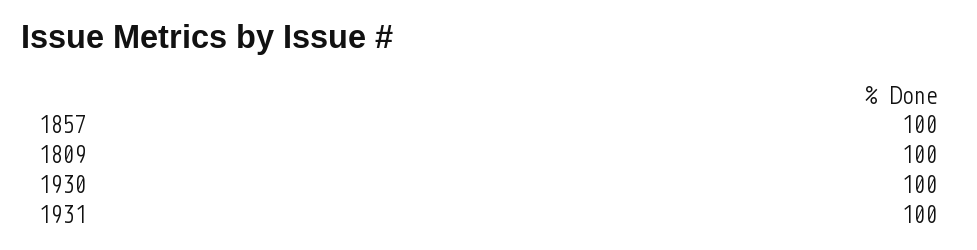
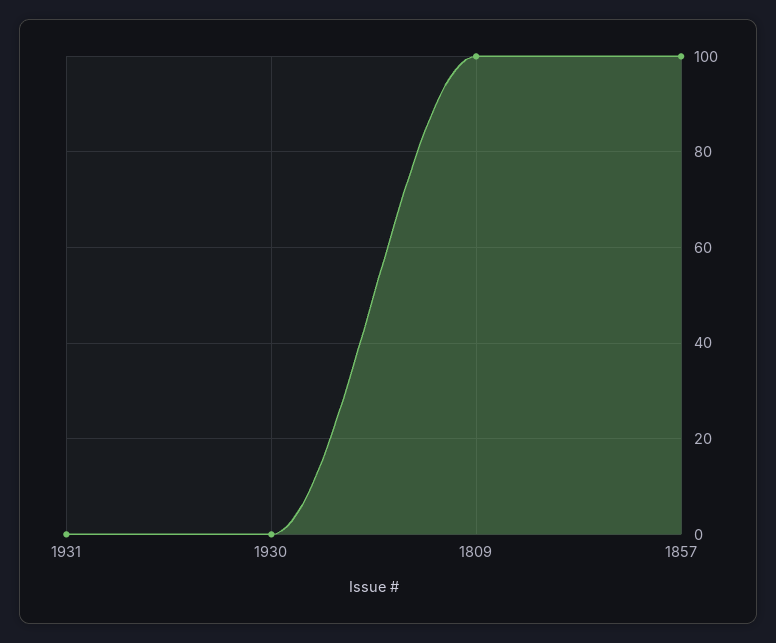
1930: 100 -> 0
1931: 100 -> 0

